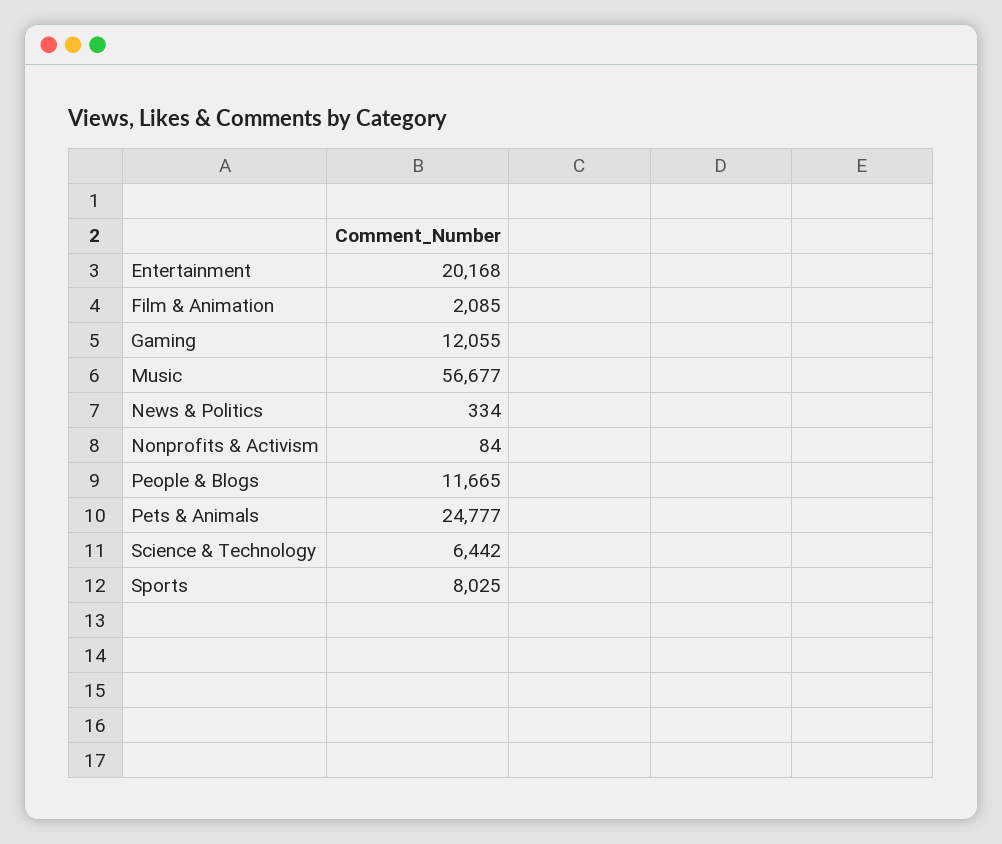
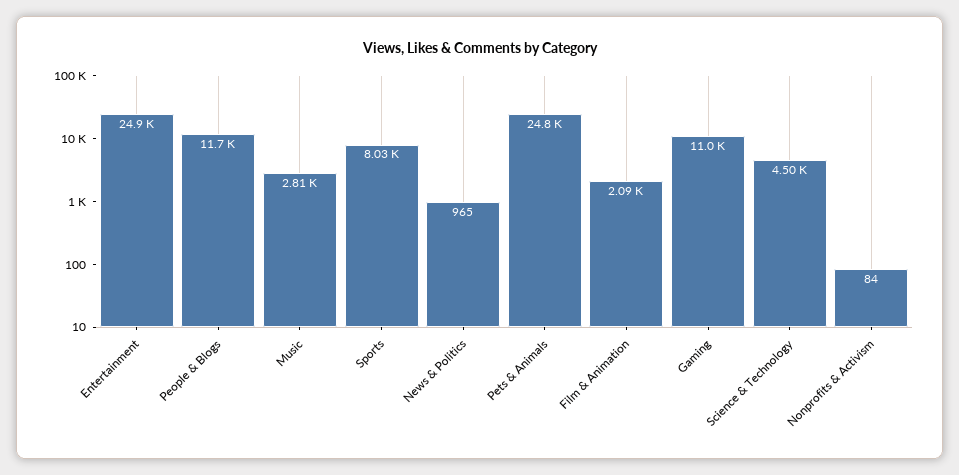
Entertainment: 20168 -> 24900
Gaming: 12055 -> 11000
Music: 56677 -> 2810
News & Politics: 334 -> 965
Science & Technology: 6442 -> 4500

